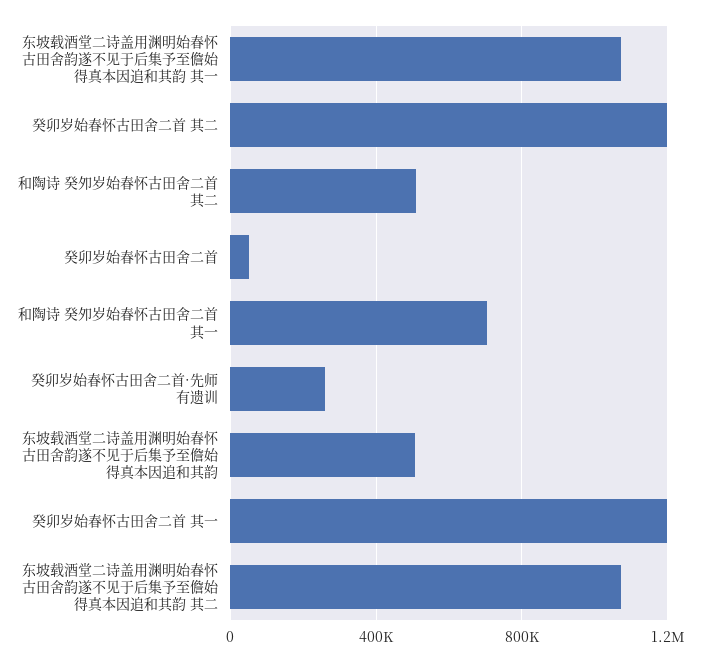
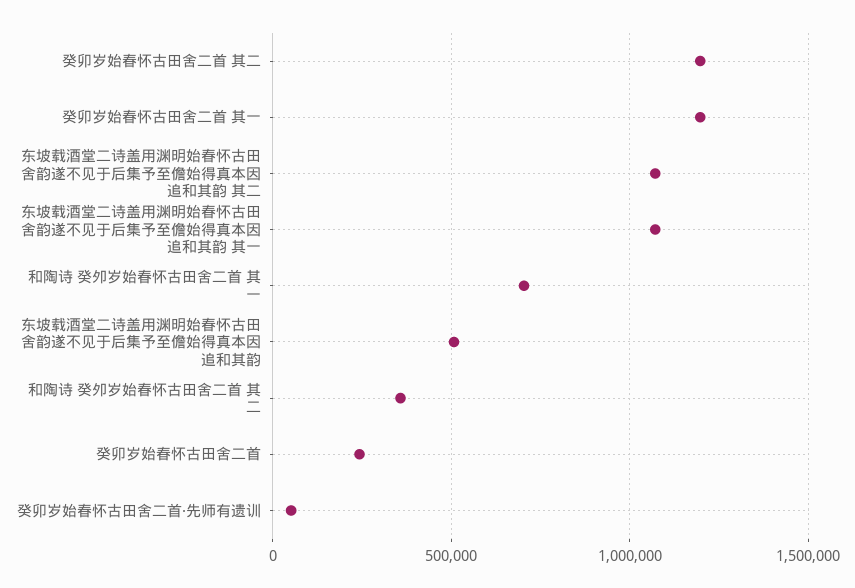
和陶诗 癸夘岁始春怀古田舍二首 其二: 500000 -> 350000
癸卯岁始春怀古田舍二首: 50000 -> 250000
癸卯岁始春怀古田舍二首·先师有遗训: 250000 -> 50000

